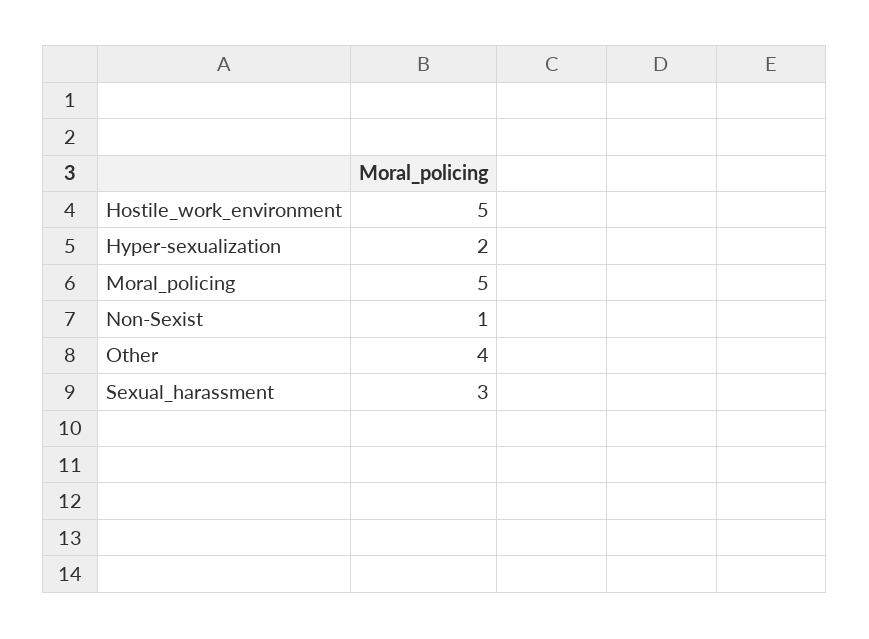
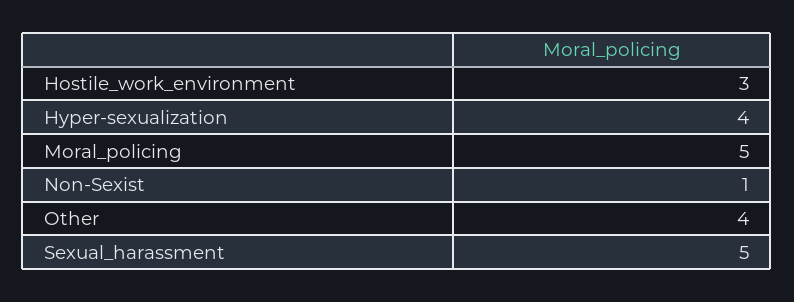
Hostile_work_environment: 5 -> 3
Hyper-sexualization: 2 -> 4
Sexual_harassment: 3 -> 5

